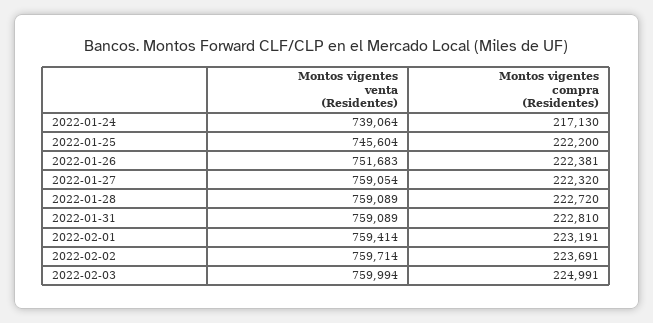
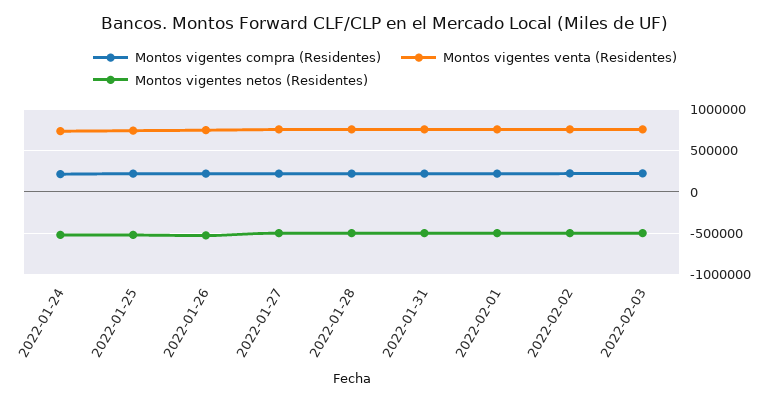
Montos vigentes netos (Residentes), 2022-01-24: none -> -500000
Montos vigentes netos (Residentes), 2022-01-25: none -> -500000
Montos vigentes netos (Residentes), 2022-01-26: none -> -500000
Montos vigentes netos (Residentes), 2022-01-27: none -> -500000
Montos vigentes netos (Residentes), 2022-01-28: none -> -500000
Montos vigentes netos (Residentes), 2022-01-31: none -> -500000
Montos vigentes netos (Residentes), 2022-02-01: none -> -500000
Montos vigentes netos (Residentes), 2022-02-02: none -> -500000
Montos vigentes netos (Residentes), 2022-02-03: none -> -500000

